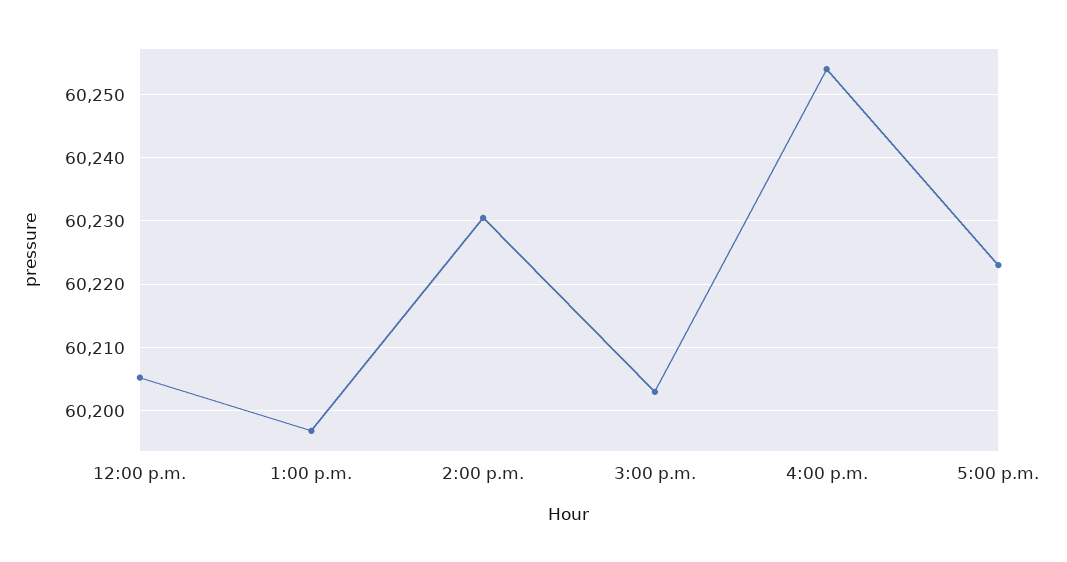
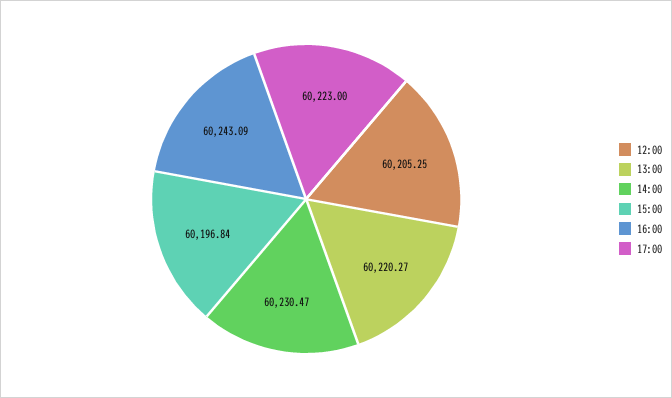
1:00 p.m.: 60197 -> 60220.27
3:00 p.m.: 60203 -> 60196.84
4:00 p.m.: 60254 -> 60243.09

